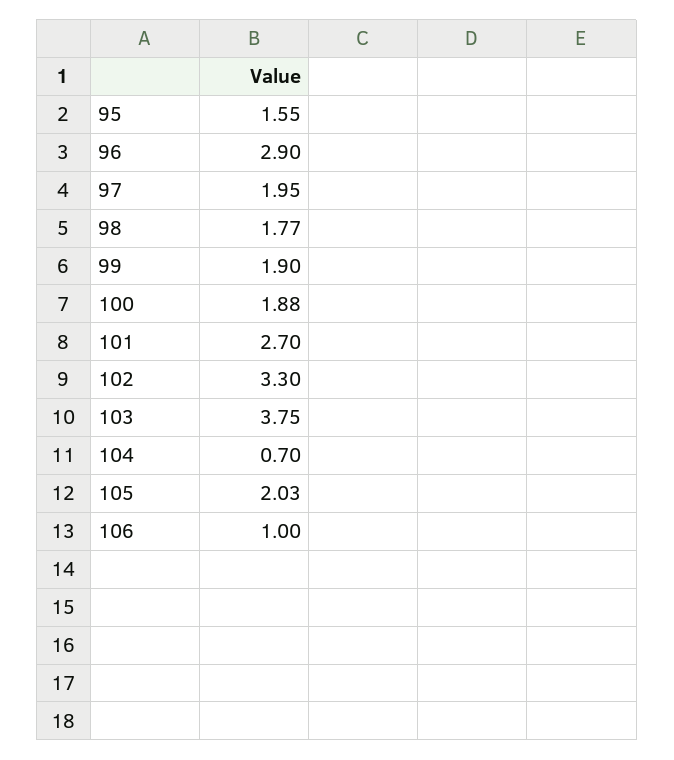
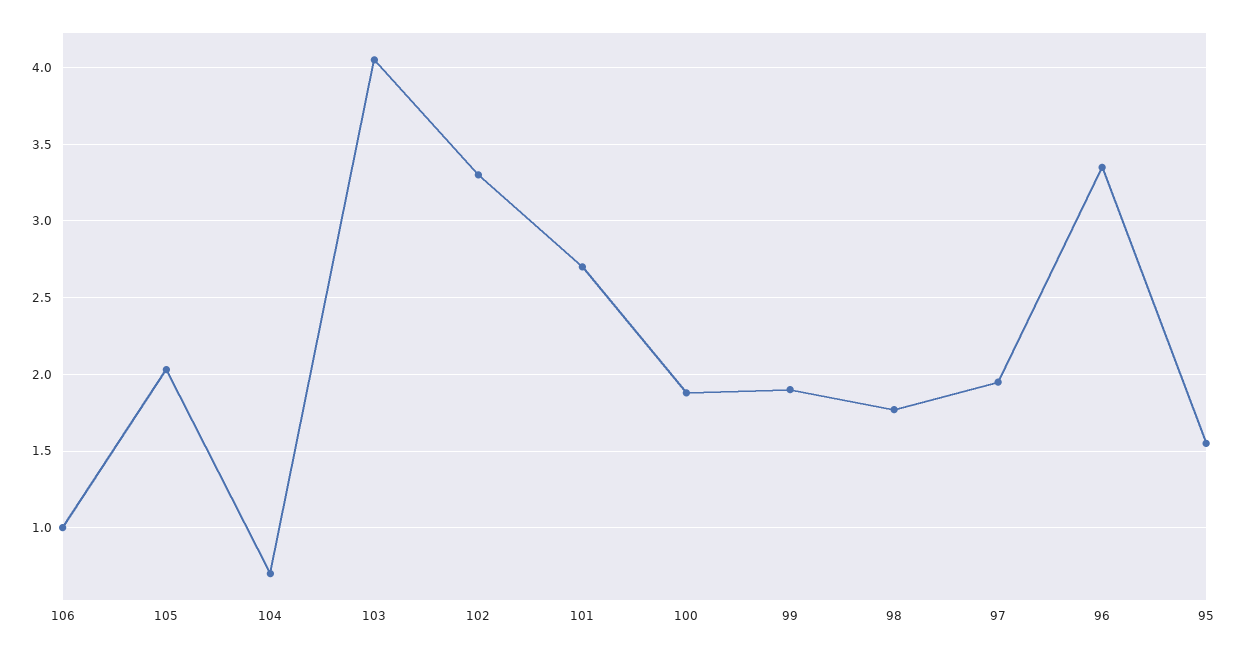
96: 2.9 -> 3.35
103: 3.75 -> 4.05

